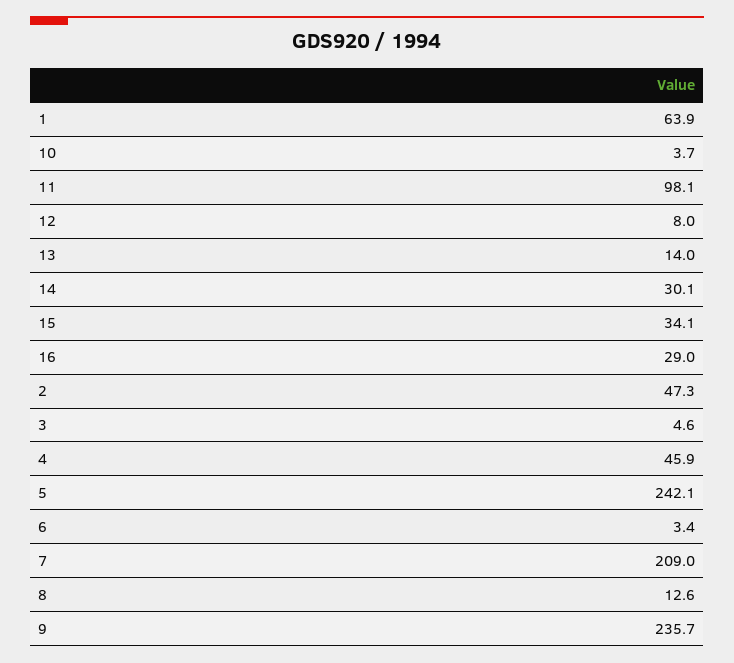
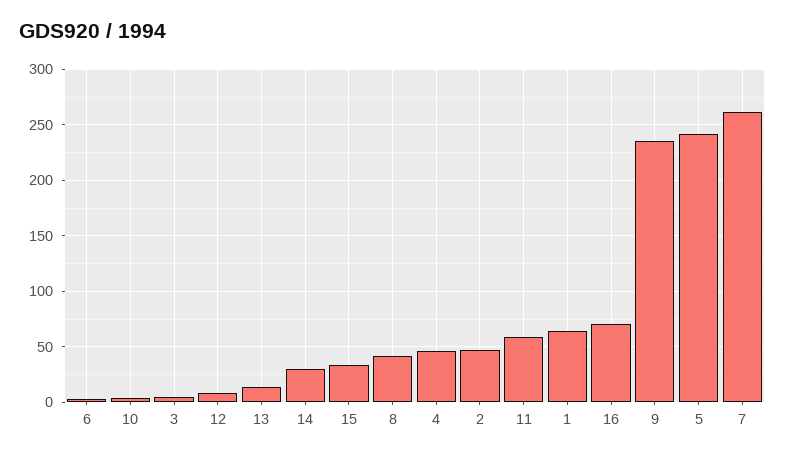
11: 98.1 -> 60
16: 29 -> 70
7: 209 -> 260
8: 12.6 -> 40

